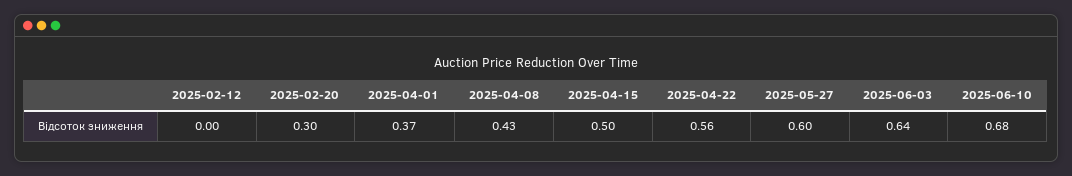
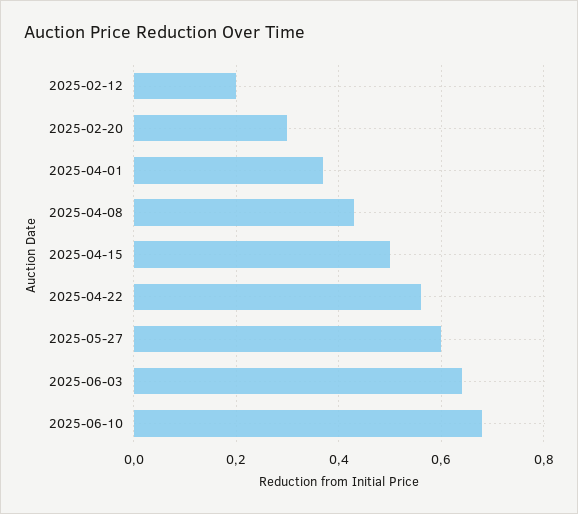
2025-02-12: 0 -> 0.2

